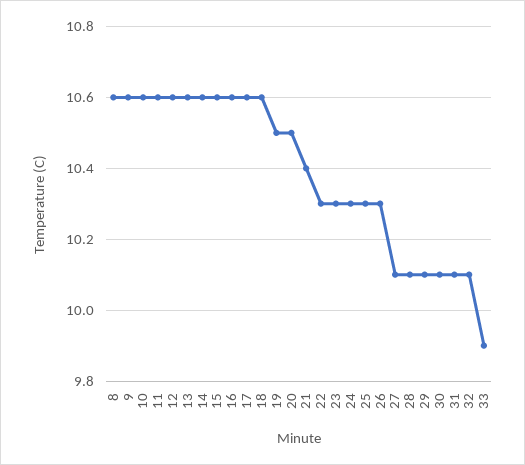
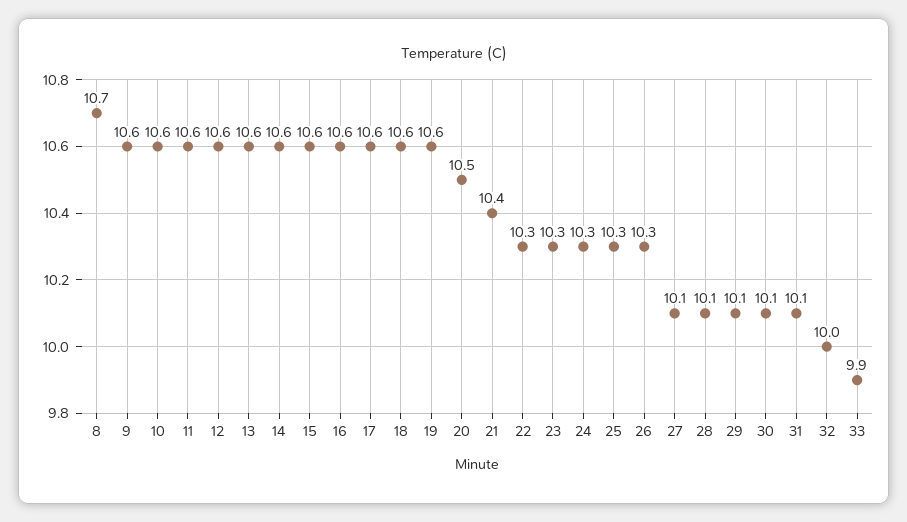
8: 10.6 -> 10.7
19: 10.5 -> 10.6
32: 10.1 -> 10

